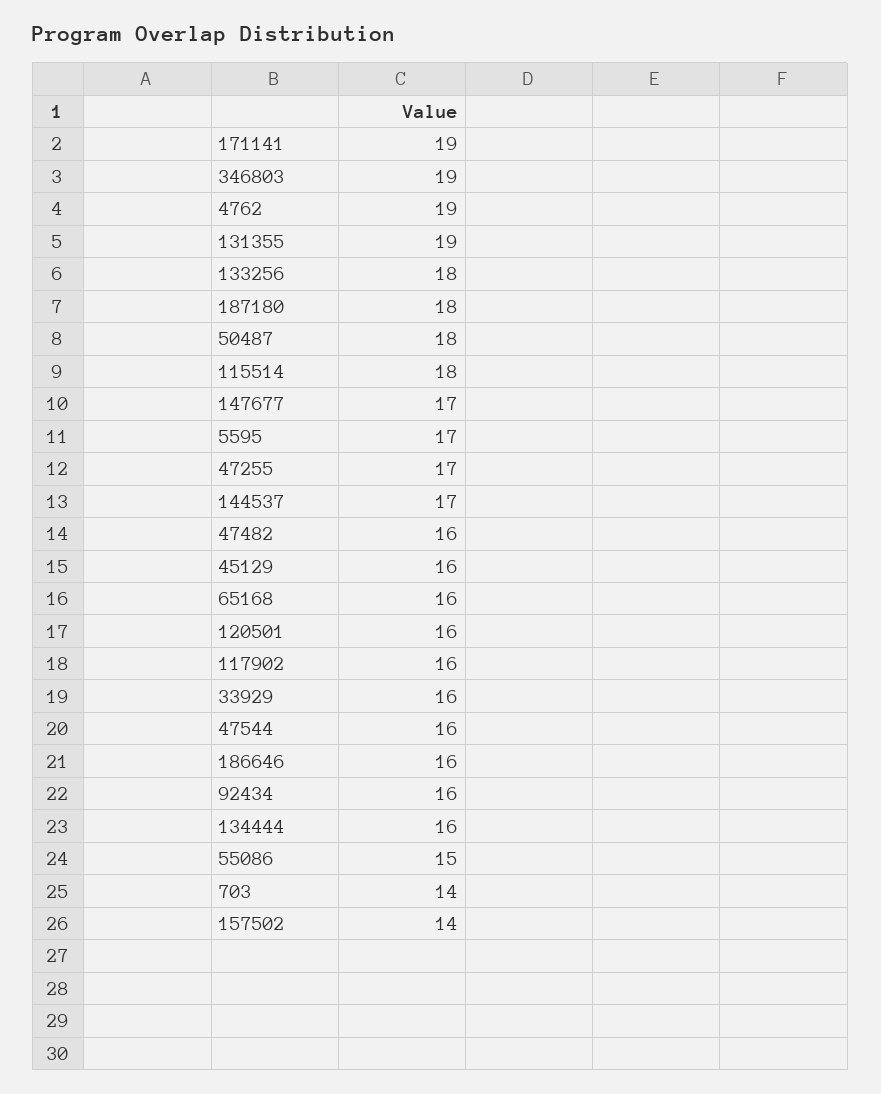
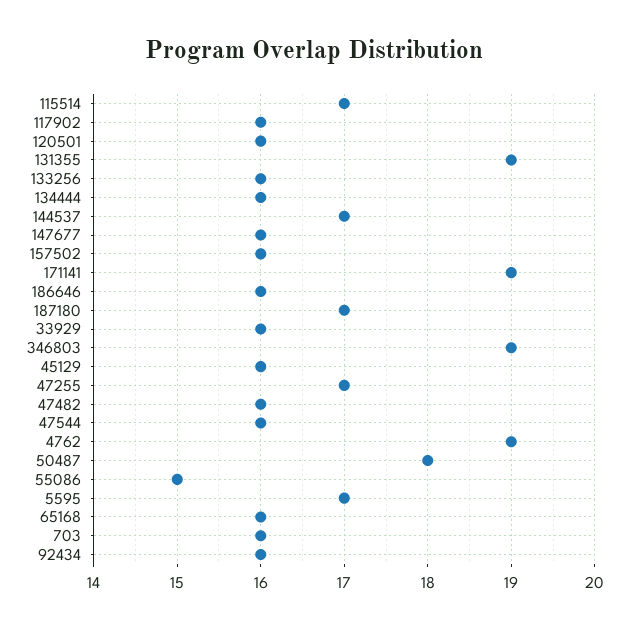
133256: 18 -> 16
187180: 18 -> 17
115514: 18 -> 17
147677: 17 -> 16
703: 14 -> 16
157502: 14 -> 16

